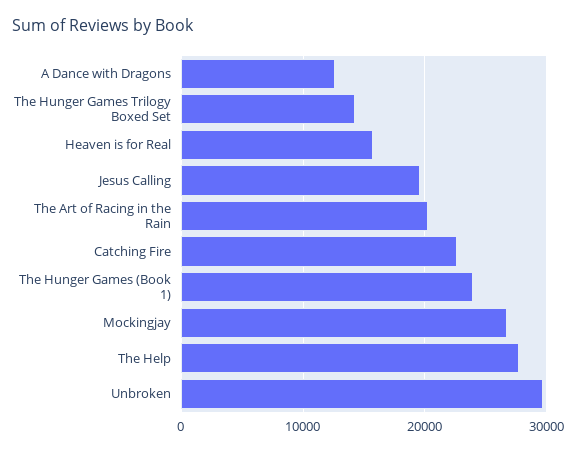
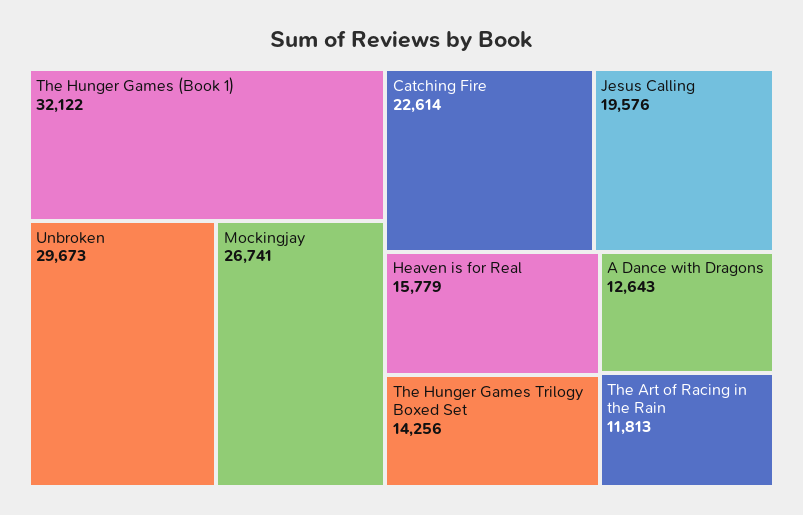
The Art of Racing in the Rain: 20000 -> 11813
The Hunger Games (Book 1): 24000 -> 32122
The Help: 28000 -> none

